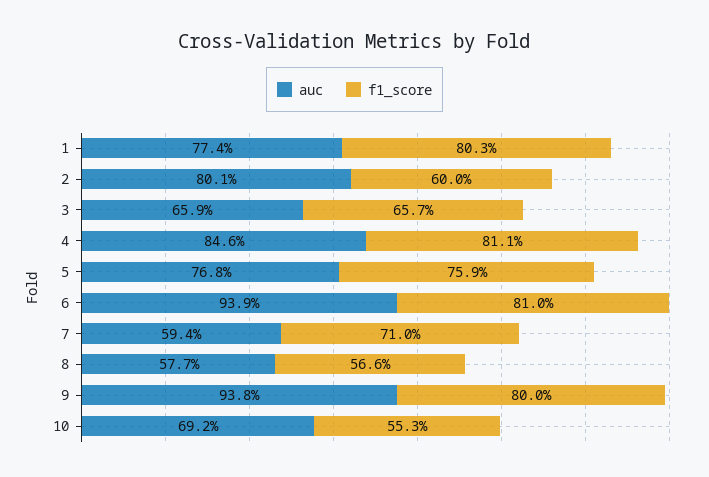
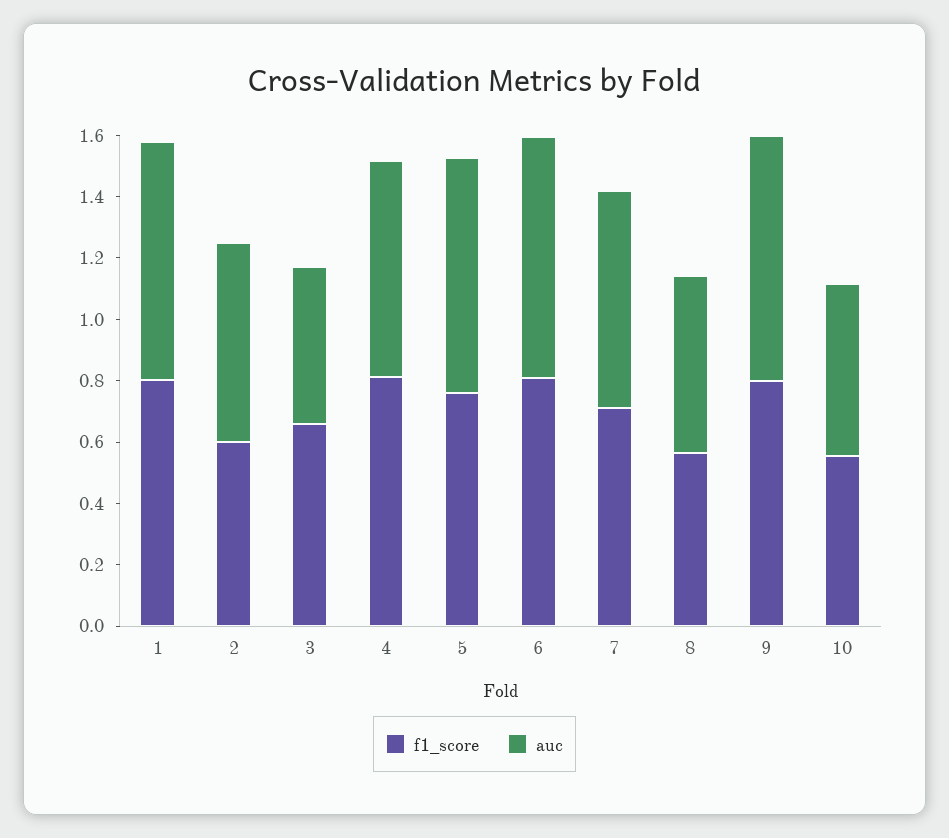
auc, 2: 0.801 -> 0.65
auc, 3: 0.659 -> 0.5
auc, 4: 0.846 -> 0.7
auc, 6: 0.939 -> 0.8
auc, 7: 0.594 -> 0.7
auc, 9: 0.938 -> 0.8
auc, 10: 0.692 -> 0.55

